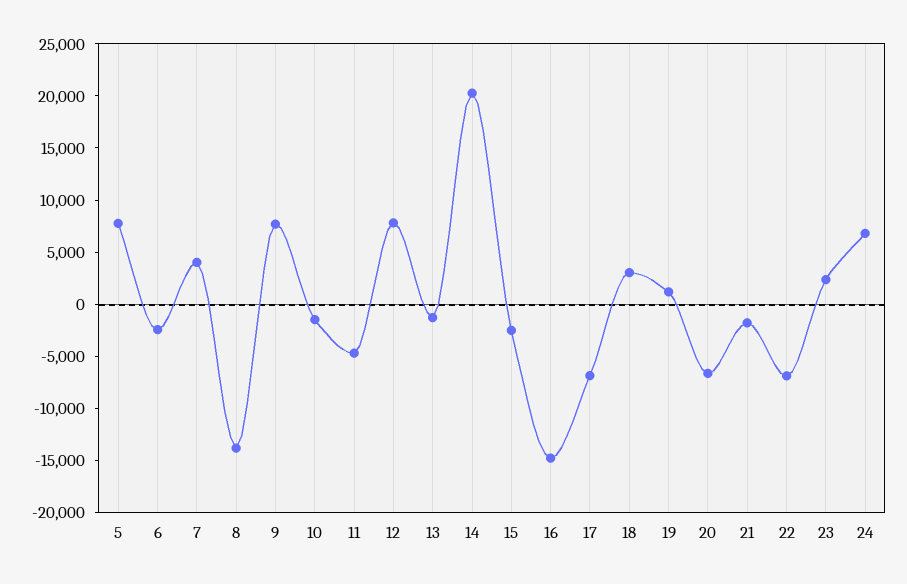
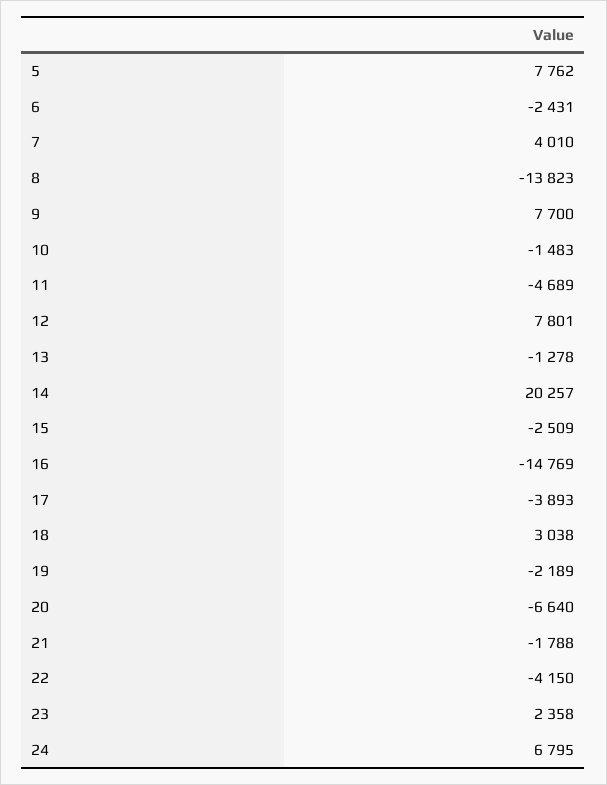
17: -7000 -> -3893
19: 1000 -> -2189
22: -7000 -> -4150

